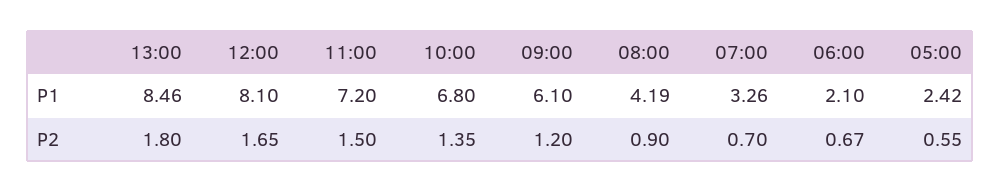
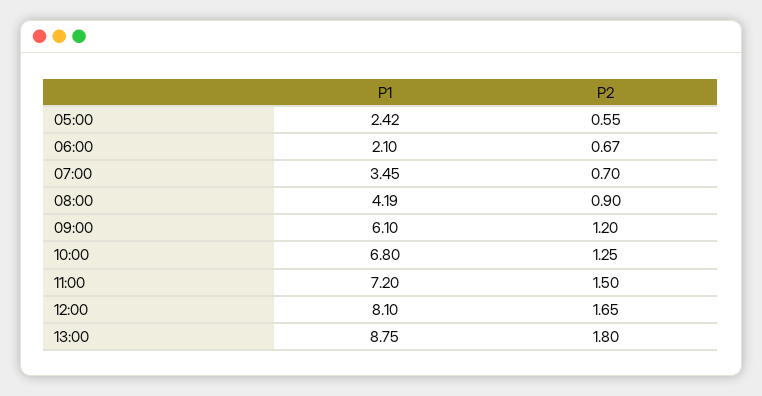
13:00, P1: 8.46 -> 8.75
07:00, P1: 3.26 -> 3.45
10:00, P2: 1.35 -> 1.25

